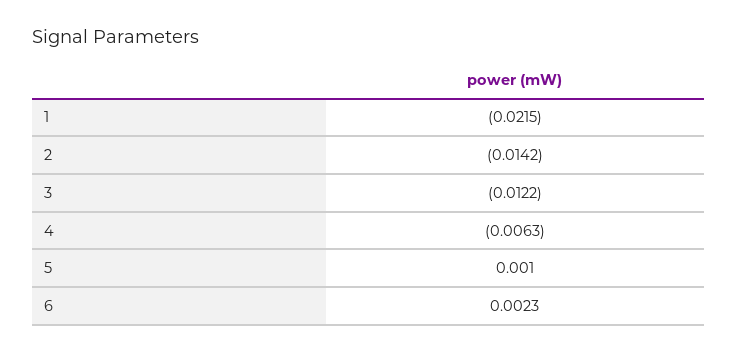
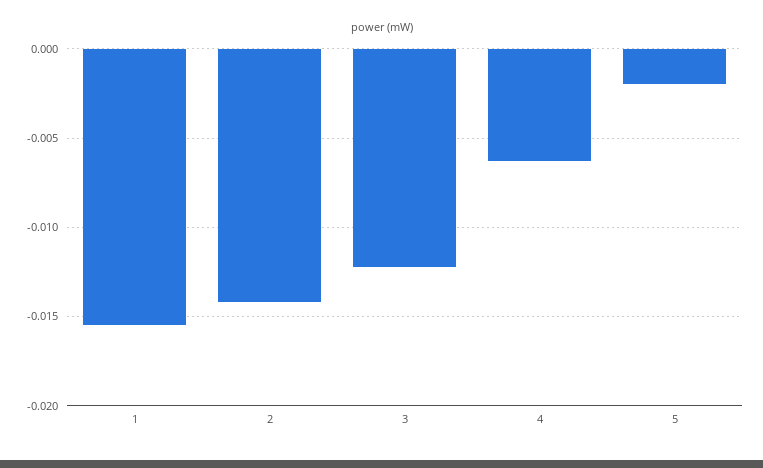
1: -0.0215 -> -0.0155
5: 0.001 -> -0.002
6: 0.0023 -> none

